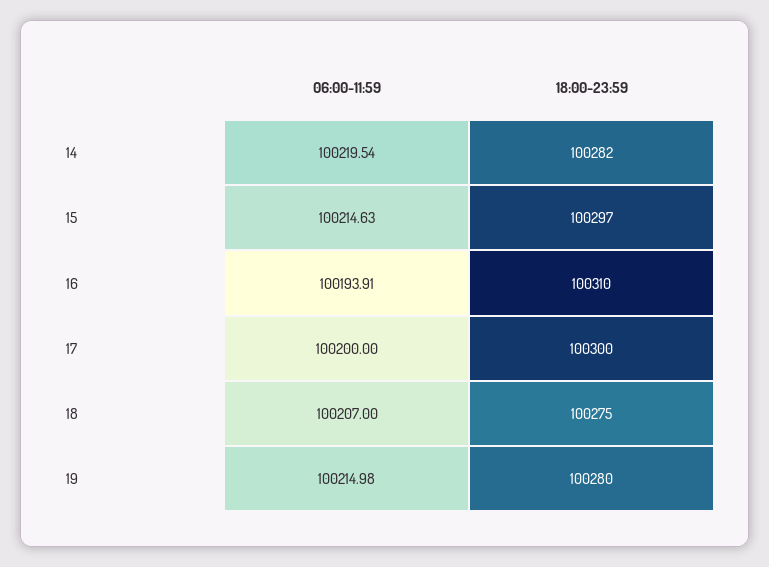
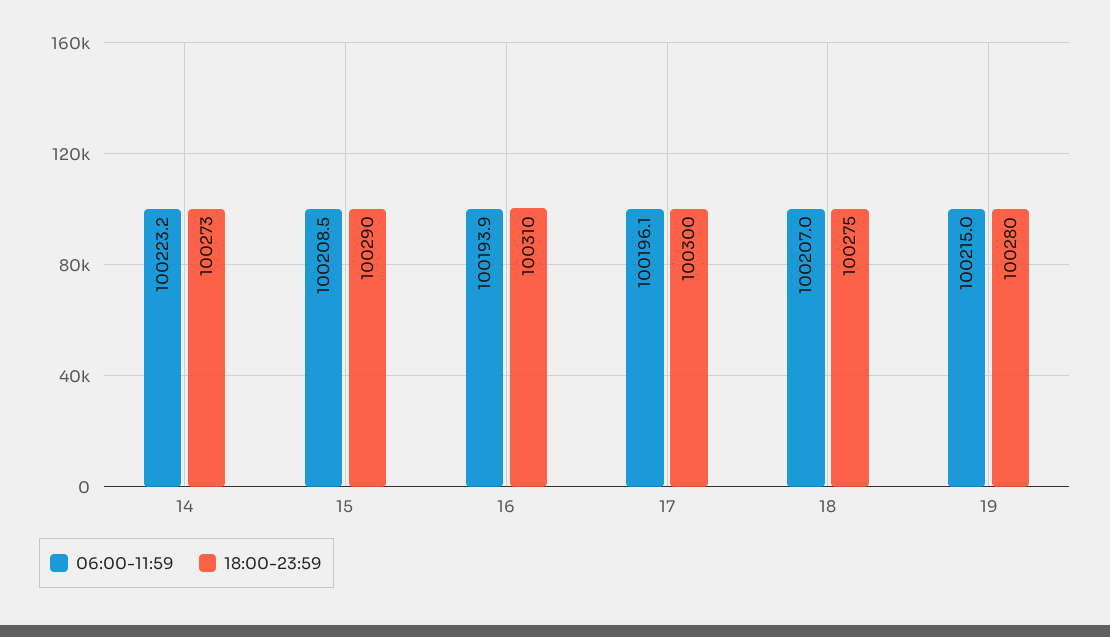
06:00-11:59, 14: 100219.54 -> 100223.2
18:00-23:59, 14: 100282 -> 100273
06:00-11:59, 15: 100214.63 -> 100208.5
18:00-23:59, 15: 100297 -> 100290
06:00-11:59, 17: 100200 -> 100196.1

